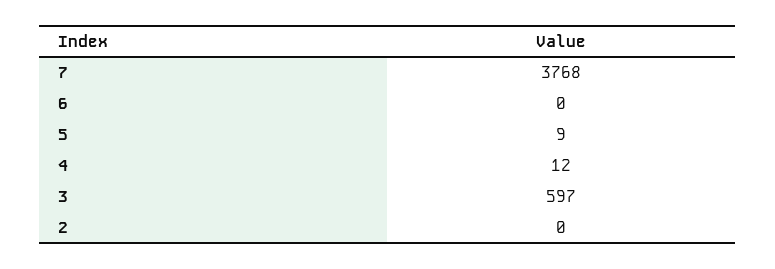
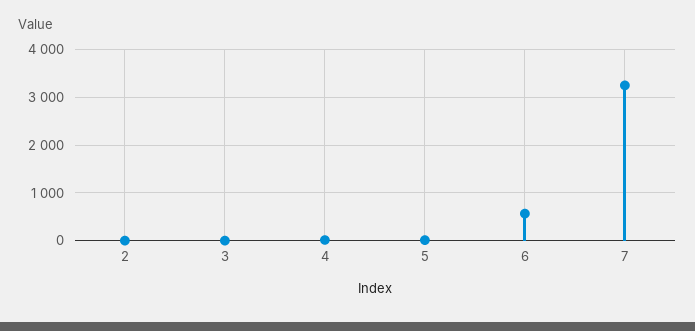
7: 3768 -> 3200
6: 0 -> 600
3: 597 -> 0

